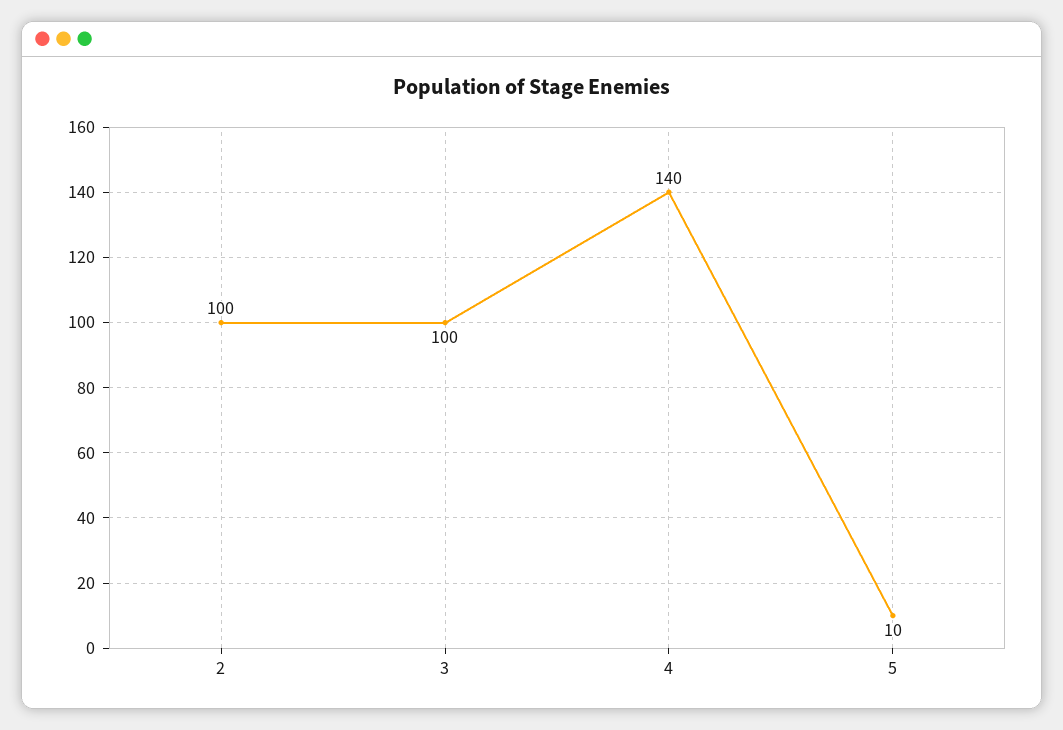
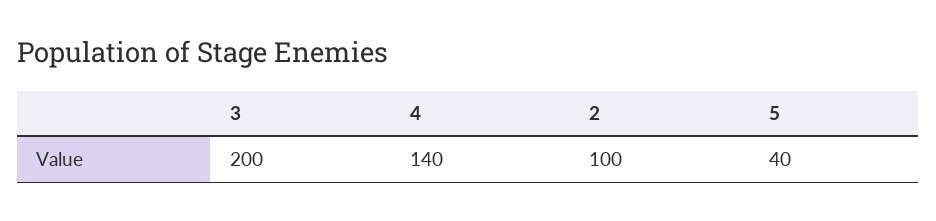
3: 100 -> 200
5: 10 -> 40

